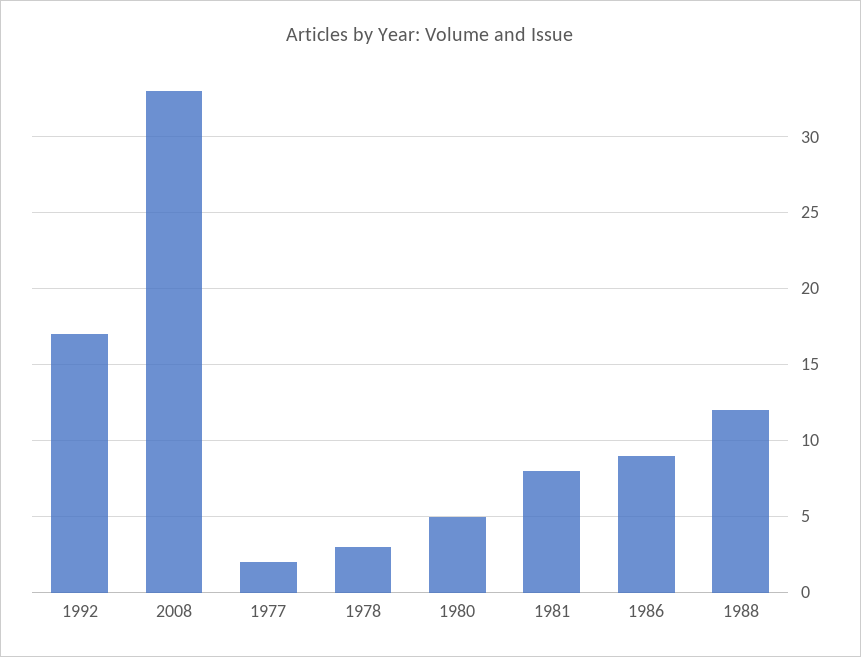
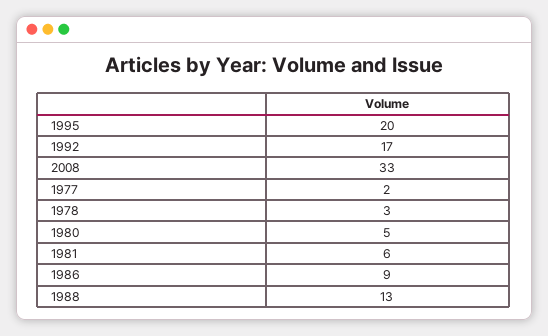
1981: 8 -> 6
1988: 12 -> 13
1995: none -> 20

